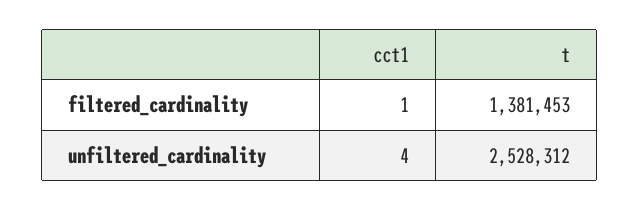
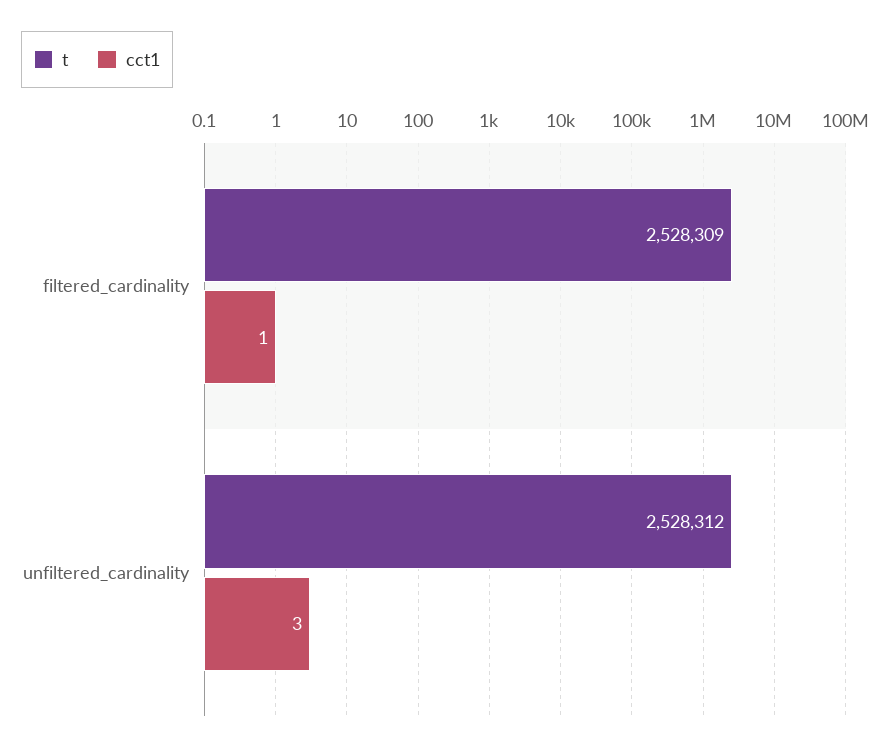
t, filtered_cardinality: 1381453 -> 2528309
cct1, unfiltered_cardinality: 4 -> 3

